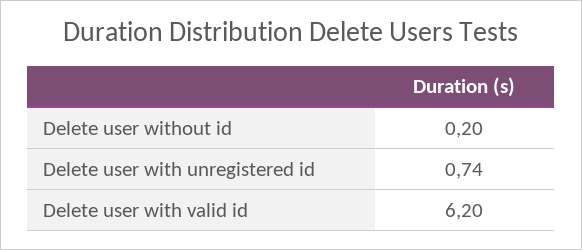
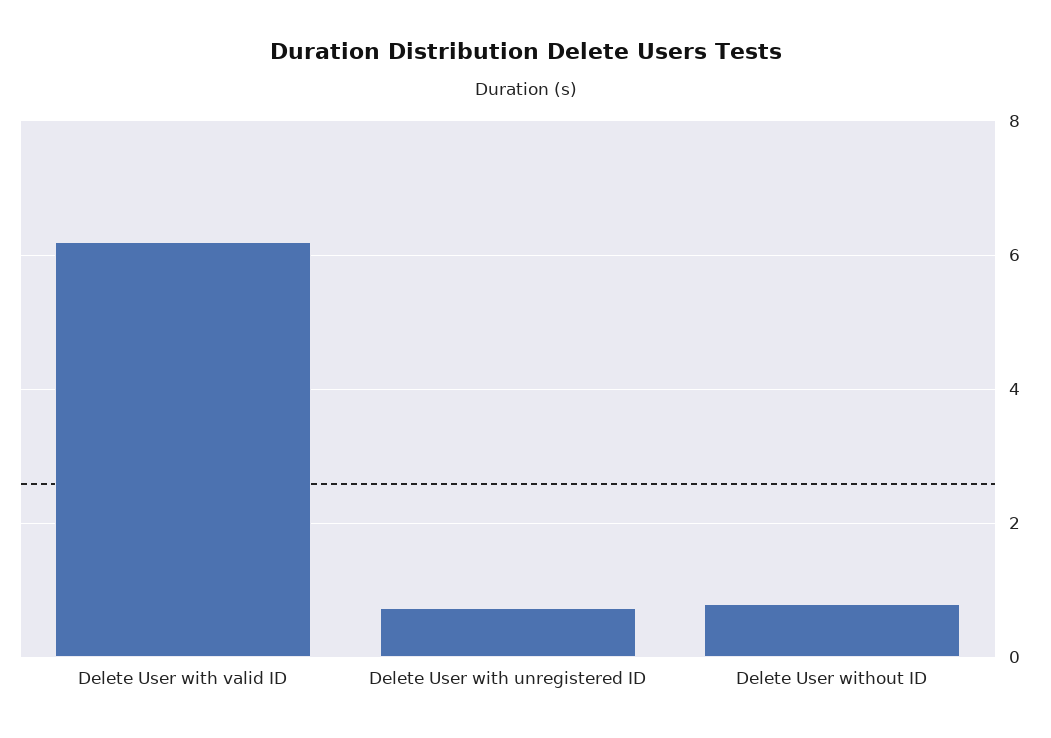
Delete user without id: 0.2 -> 0.8

